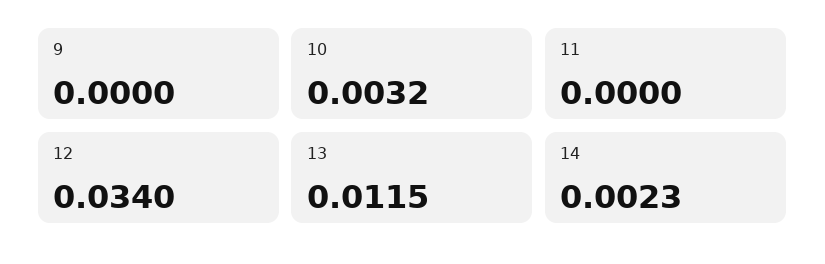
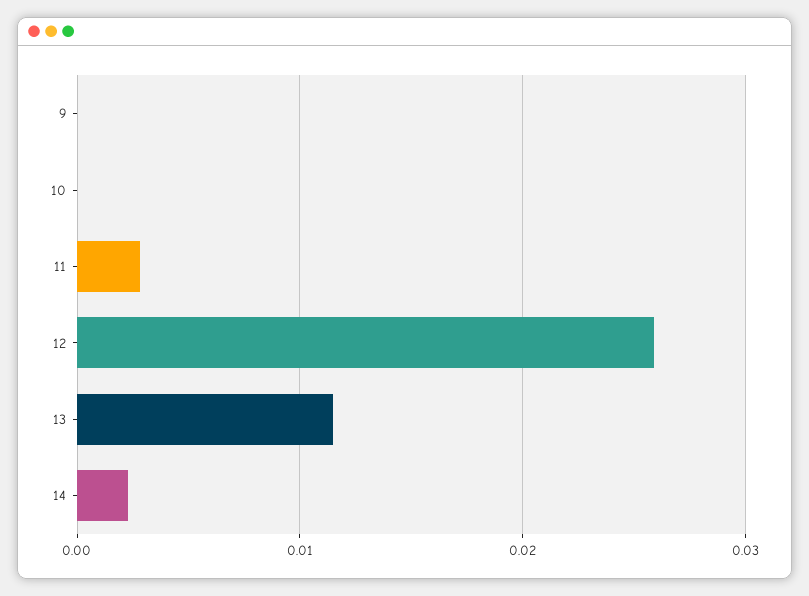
10: 0.0032 -> 0
11: 0 -> 0.003
12: 0.034 -> 0.026

